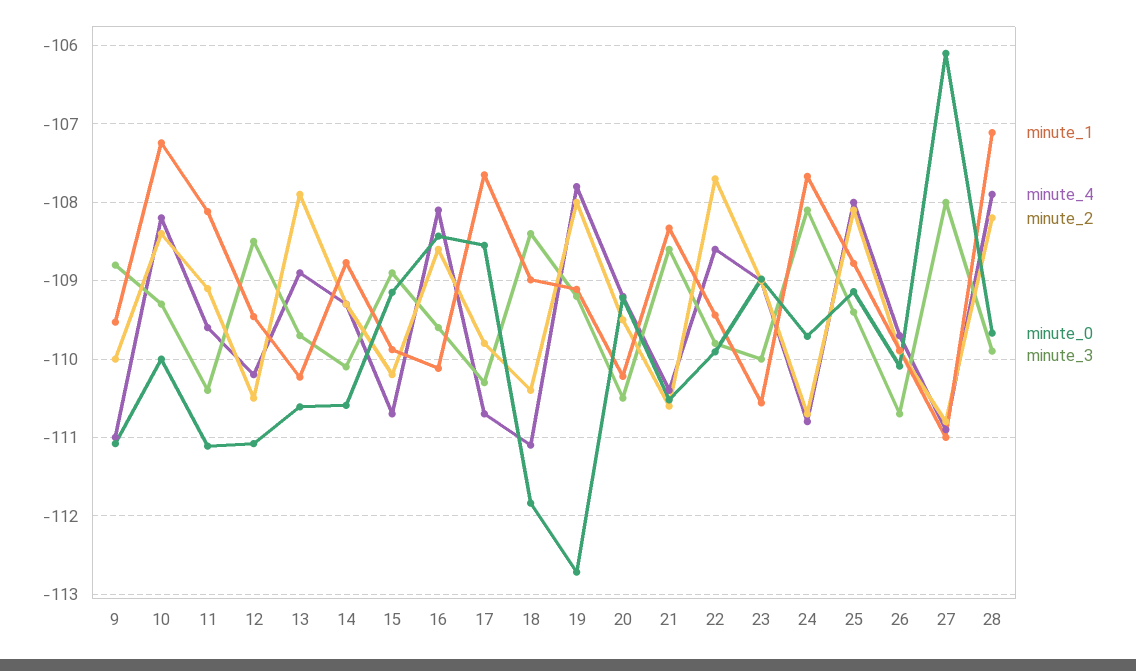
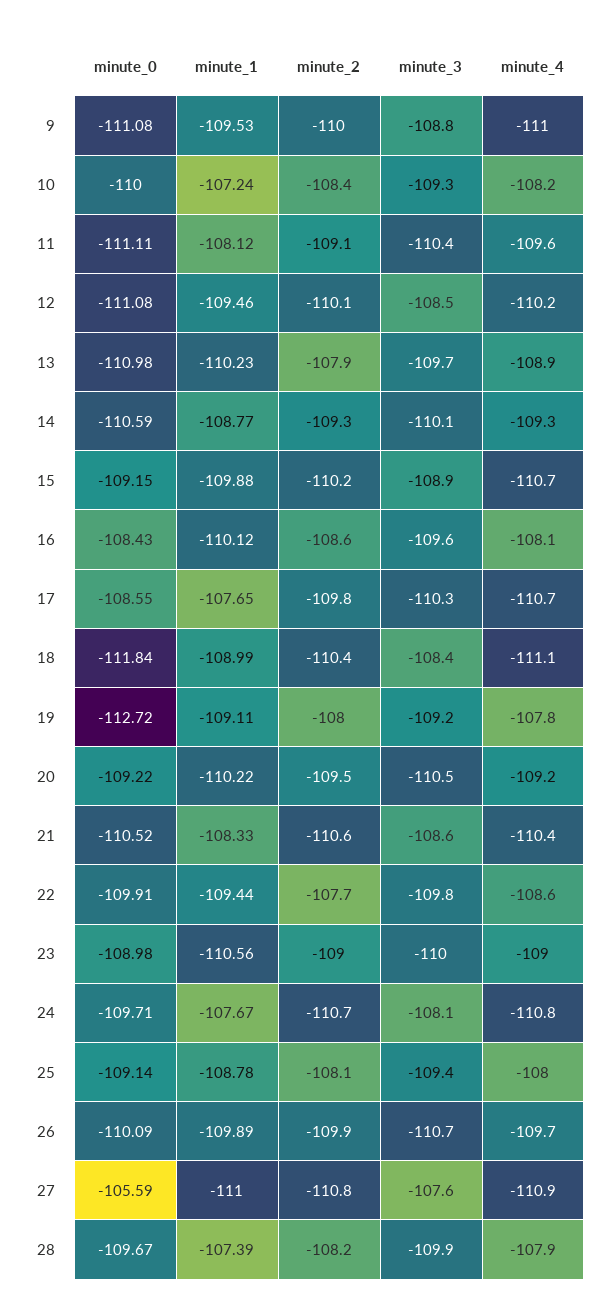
minute_2, 12: -110.5 -> -110.1
minute_0, 13: -110.6 -> -110.98
minute_0, 27: -106.1 -> -105.59
minute_3, 27: -108 -> -107.6
minute_1, 28: -107.1 -> -107.39

